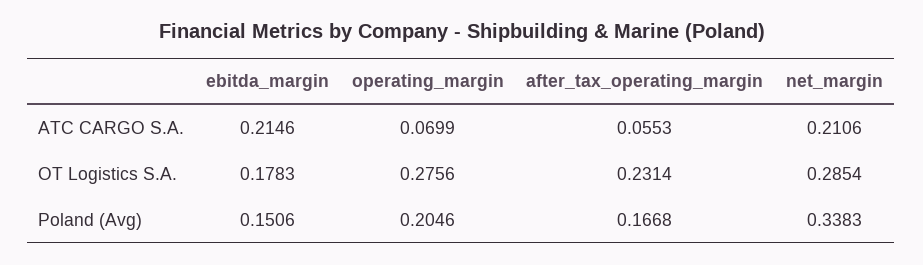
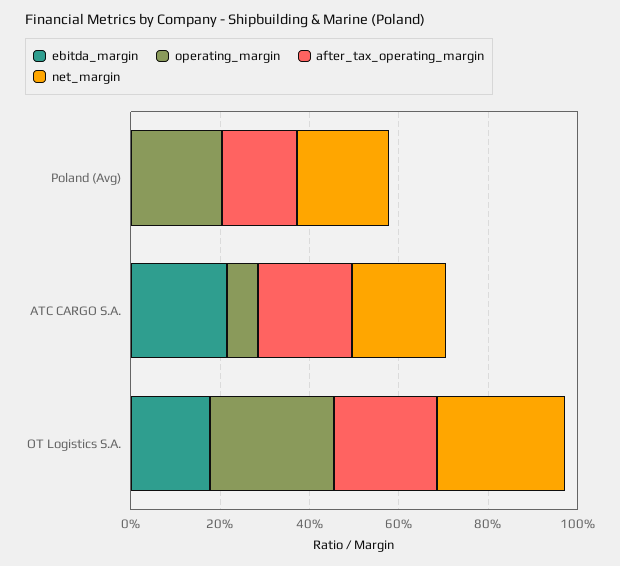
after_tax_operating_margin, ATC CARGO S.A.: 0.0553 -> 0.2
ebitda_margin, Poland (Avg): 0.1506 -> 0
net_margin, Poland (Avg): 0.3383 -> 0.2

